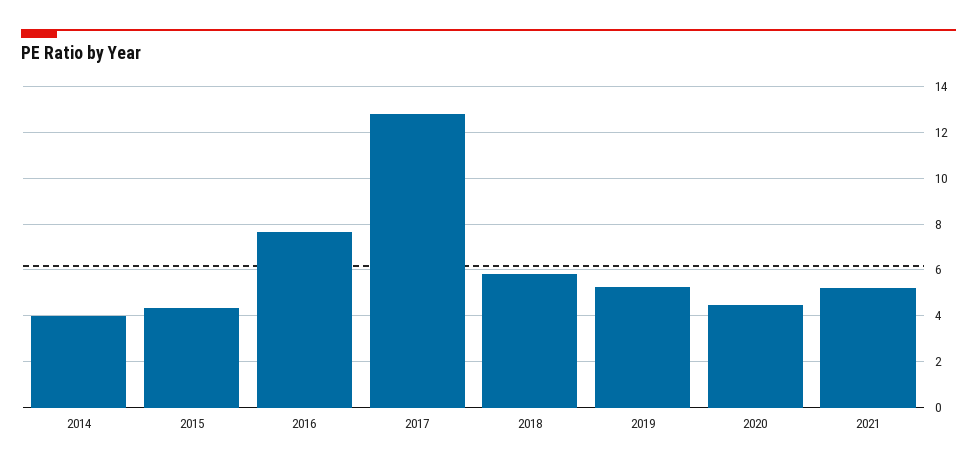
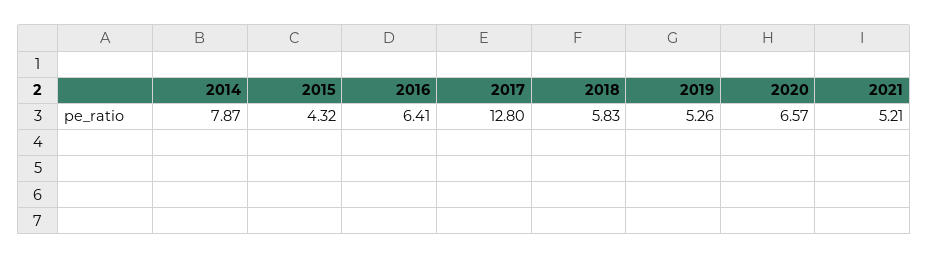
2014: 4 -> 7.87
2016: 7.5 -> 6.41
2020: 4.5 -> 6.57

